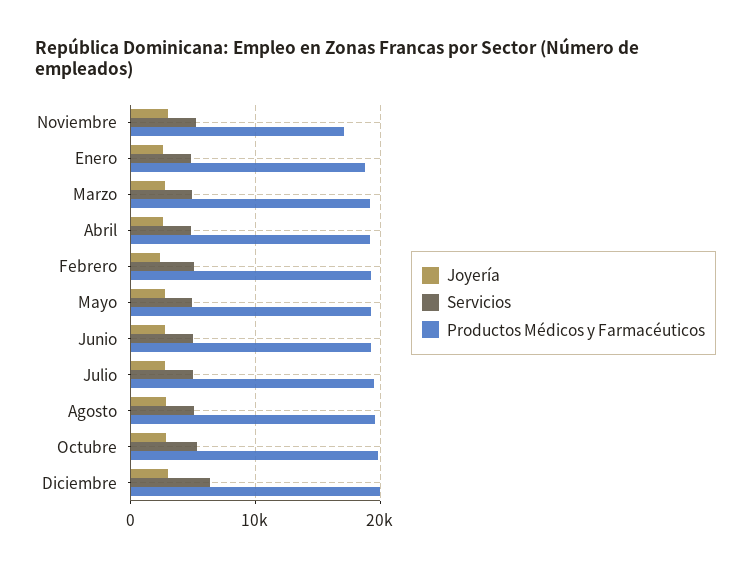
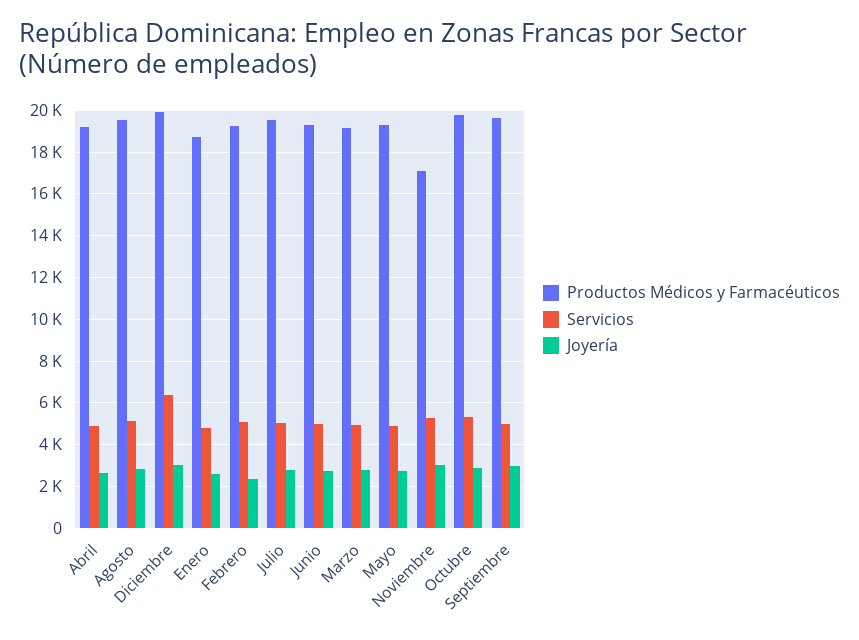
Productos Médicos y Farmacéuticos, Septiembre: none -> 19500
Servicios, Septiembre: none -> 5000
Joyería, Septiembre: none -> 3000

